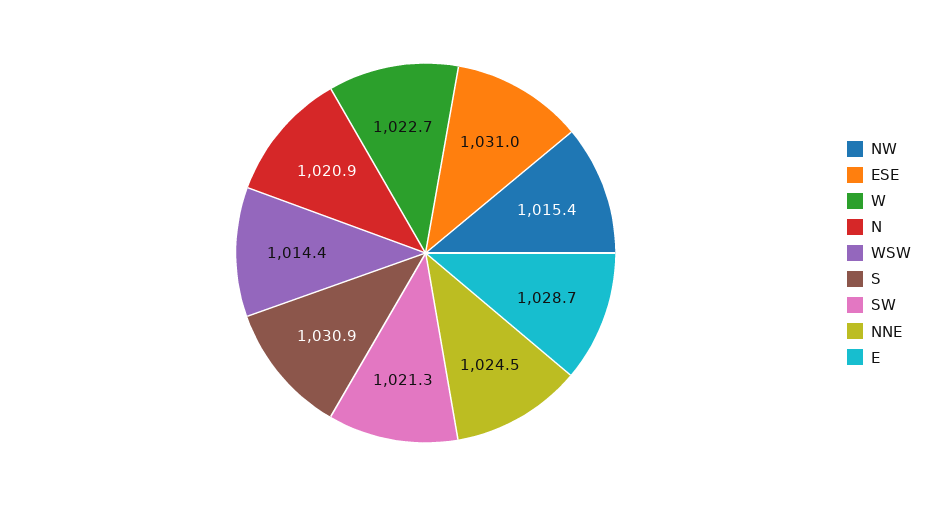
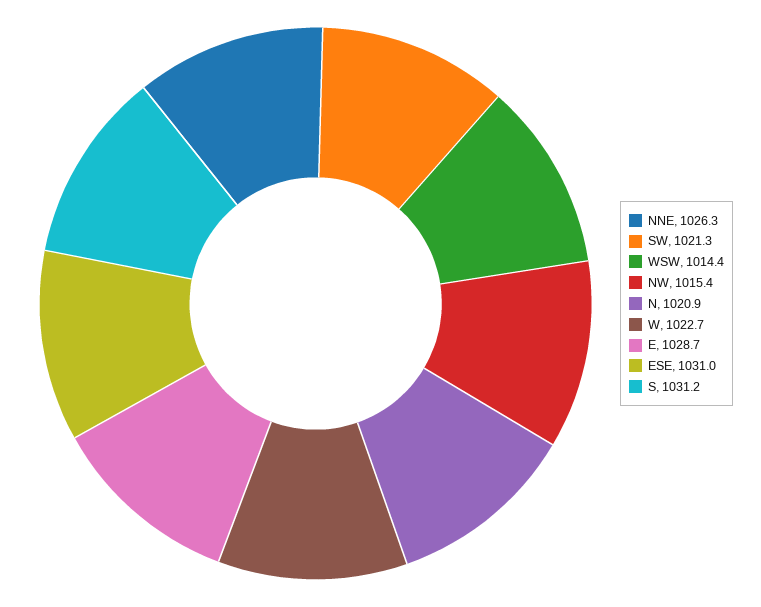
S: 1030.9 -> 1031.2
NNE: 1024.5 -> 1026.3

